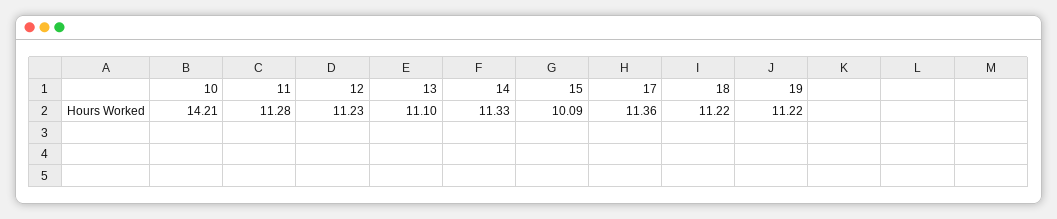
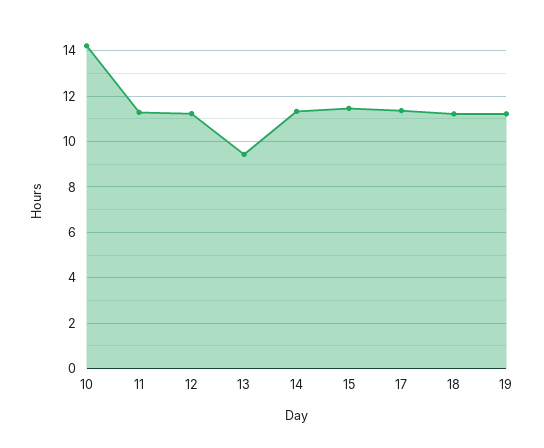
13: 11.1 -> 9.5
15: 10.09 -> 11.5

